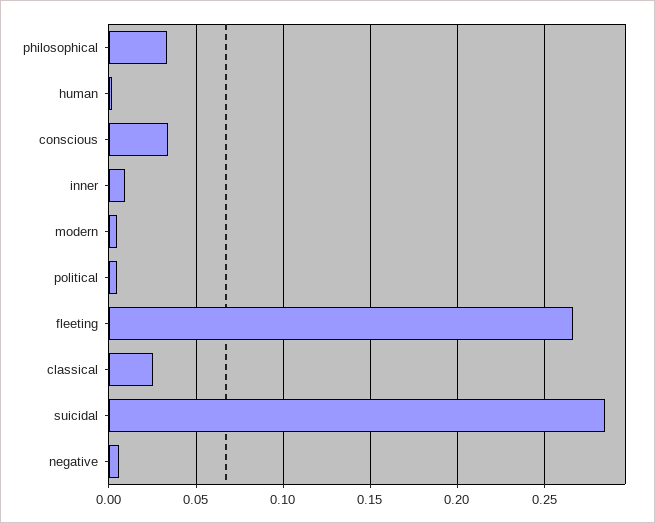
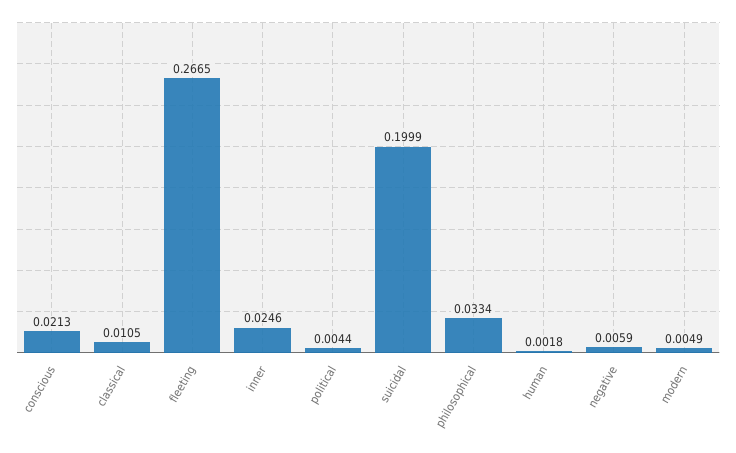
conscious: 0.035 -> 0.0213
inner: 0.01 -> 0.0246
classical: 0.025 -> 0.0105
suicidal: 0.285 -> 0.1999

